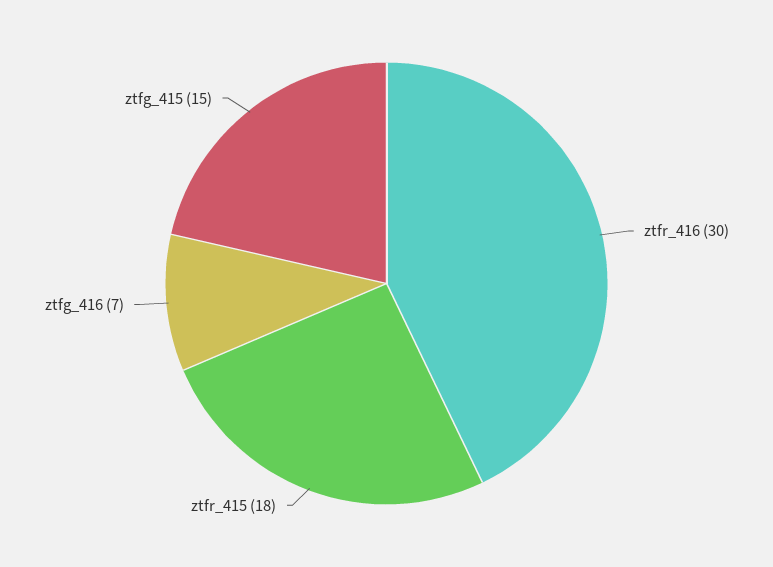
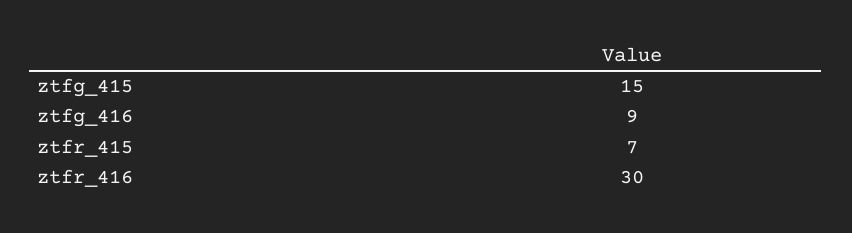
ztfr_415: 18 -> 7
ztfg_416: 7 -> 9

